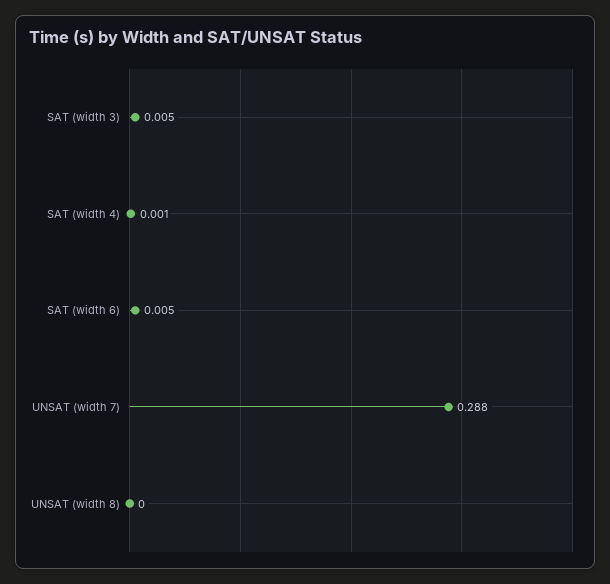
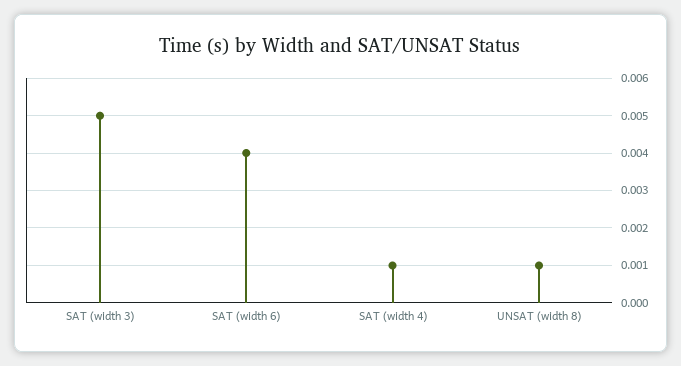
SAT (width 6): 0.005 -> 0.004
UNSAT (width 7): 0.288 -> none
UNSAT (width 8): 0 -> 0.001

